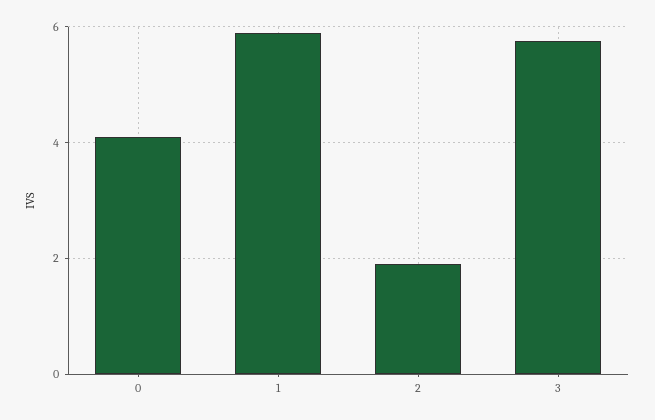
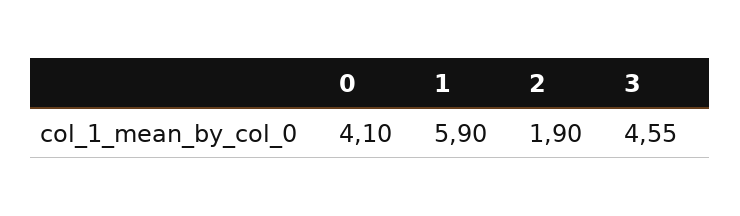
3: 5.8 -> 4.55

